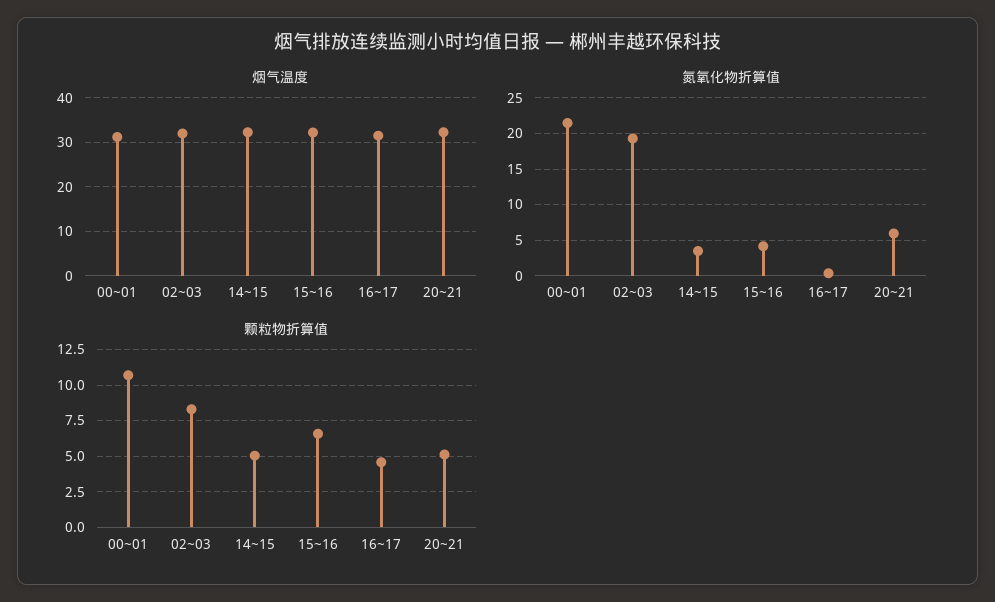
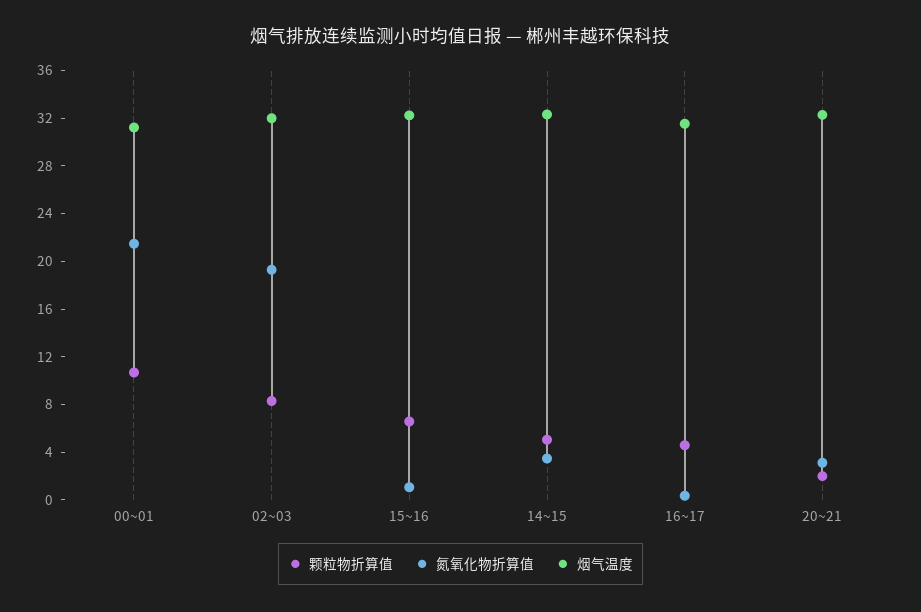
氮氧化物折算值, 15~16: 4 -> 1
氮氧化物折算值, 20~21: 6 -> 3
颗粒物折算值, 20~21: 5 -> 2

